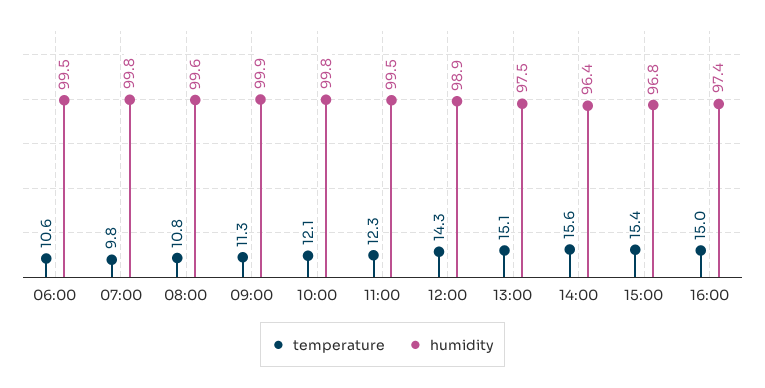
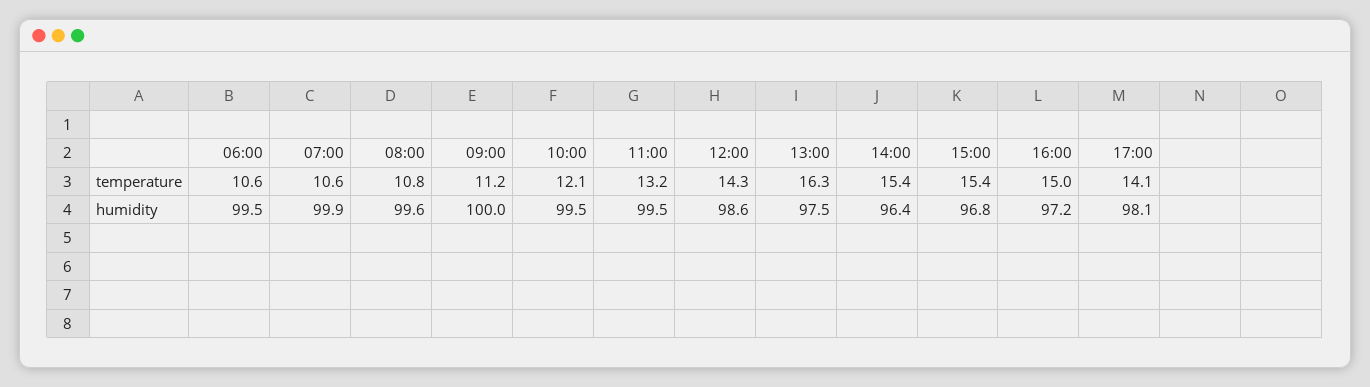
temperature, 07:00: 9.8 -> 10.6
humidity, 07:00: 99.8 -> 99.9
temperature, 09:00: 11.3 -> 11.2
humidity, 09:00: 99.9 -> 100
humidity, 10:00: 99.8 -> 99.5
temperature, 11:00: 12.3 -> 13.2
humidity, 12:00: 98.9 -> 98.6
temperature, 13:00: 15.1 -> 16.3
temperature, 14:00: 15.6 -> 15.4
humidity, 16:00: 97.4 -> 97.2
temperature, 17:00: none -> 14.1
humidity, 17:00: none -> 98.1

